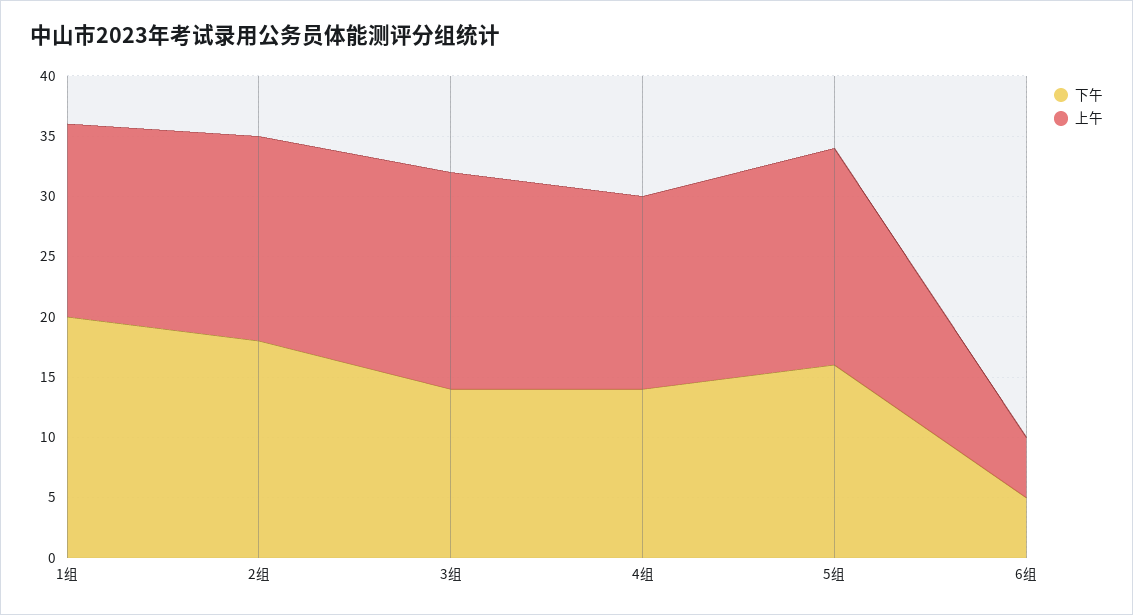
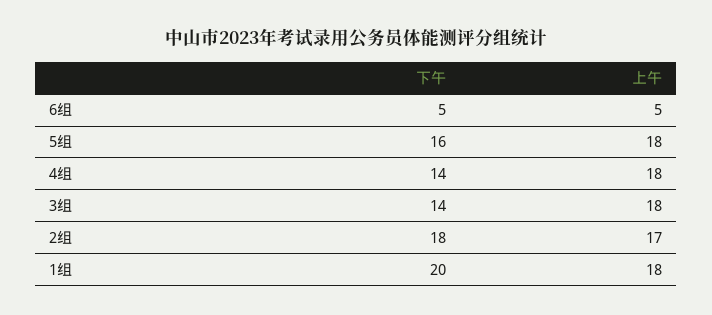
上午, 1组: 16 -> 18
上午, 4组: 16 -> 18

